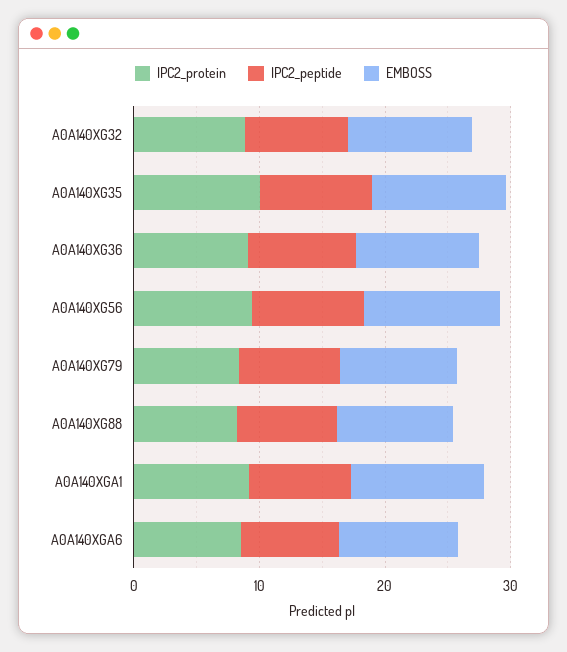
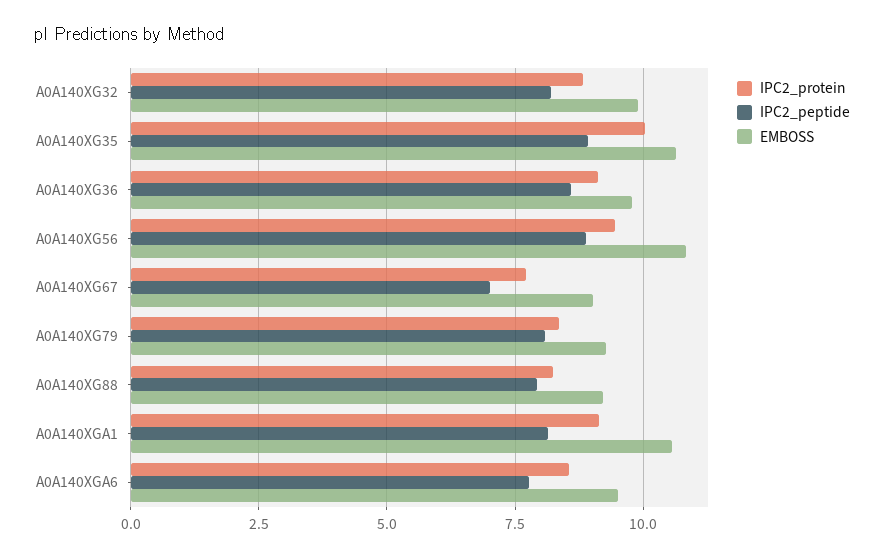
IPC2_protein, A0A140XG67: none -> 7.75
IPC2_peptide, A0A140XG67: none -> 7
EMBOSS, A0A140XG67: none -> 9

